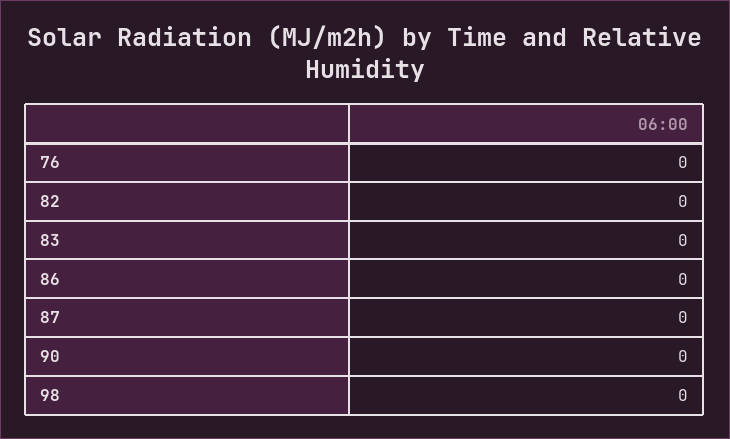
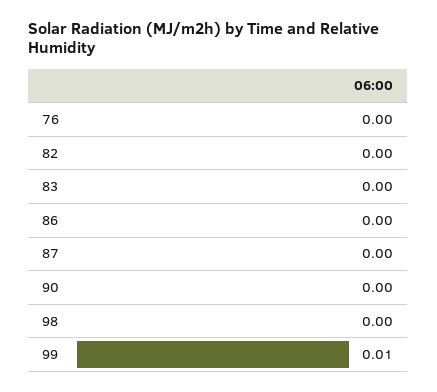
99: none -> 0.01

